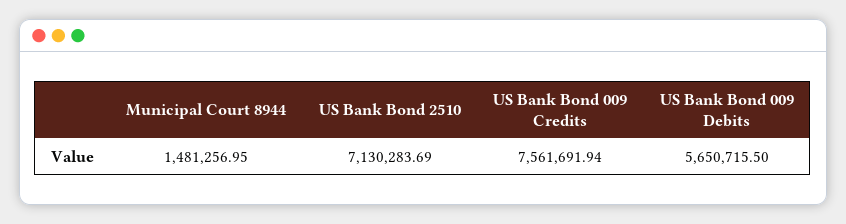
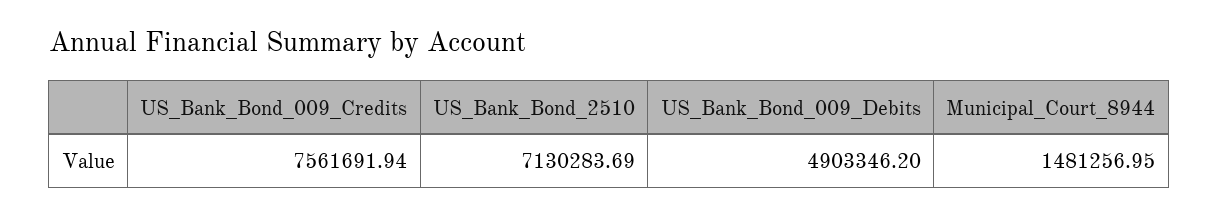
US Bank Bond 009 Debits: 5650715.5 -> 4903346.2

